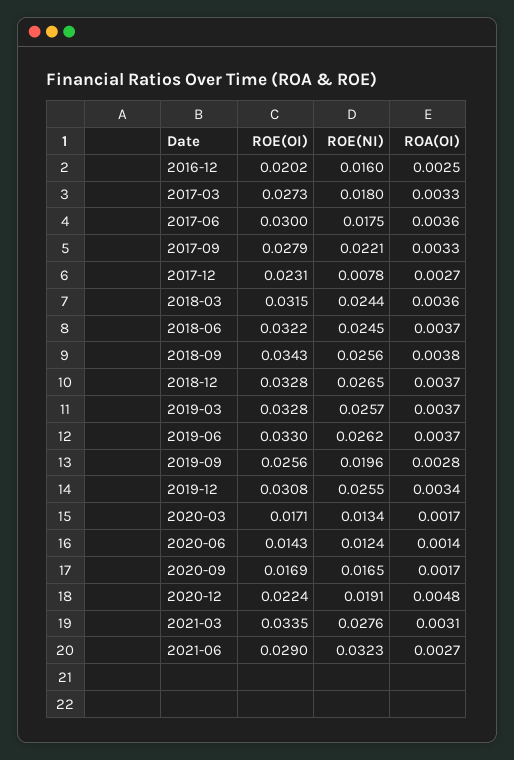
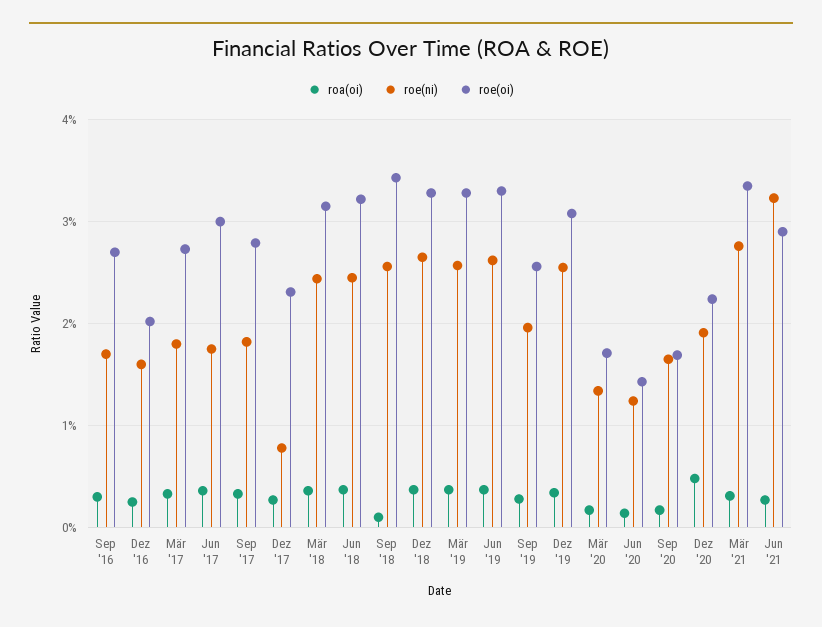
ROE(NI), 2017-09: 0.0221 -> 0.018
ROA(OI), 2018-09: 0.0038 -> 0.001
ROA(OI), Sep '16: none -> 0.003
ROE(NI), Sep '16: none -> 0.017
ROE(OI), Sep '16: none -> 0.027

